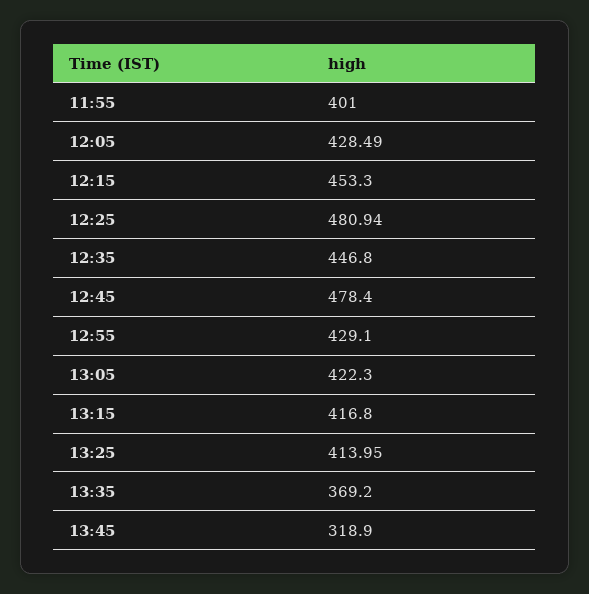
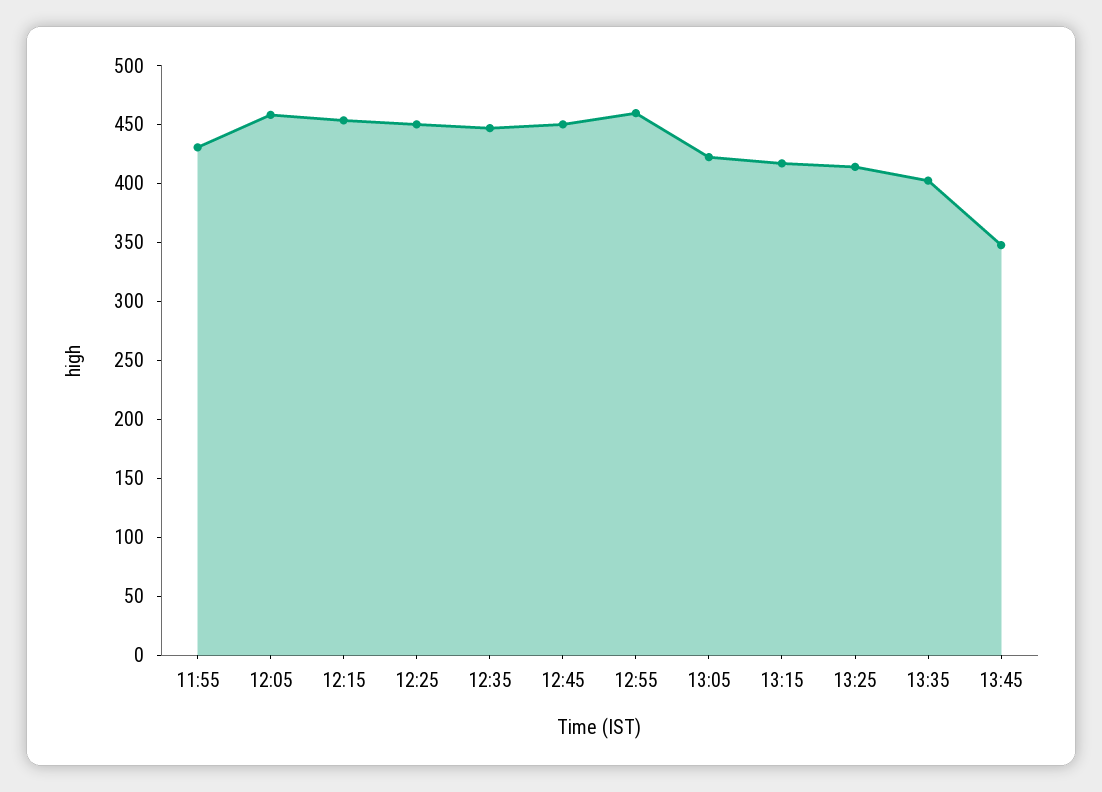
11:55: 401 -> 430
12:05: 428.49 -> 460
12:25: 480.94 -> 450
12:45: 478.4 -> 450
12:55: 429.1 -> 460
13:35: 369.2 -> 400
13:45: 318.9 -> 350

